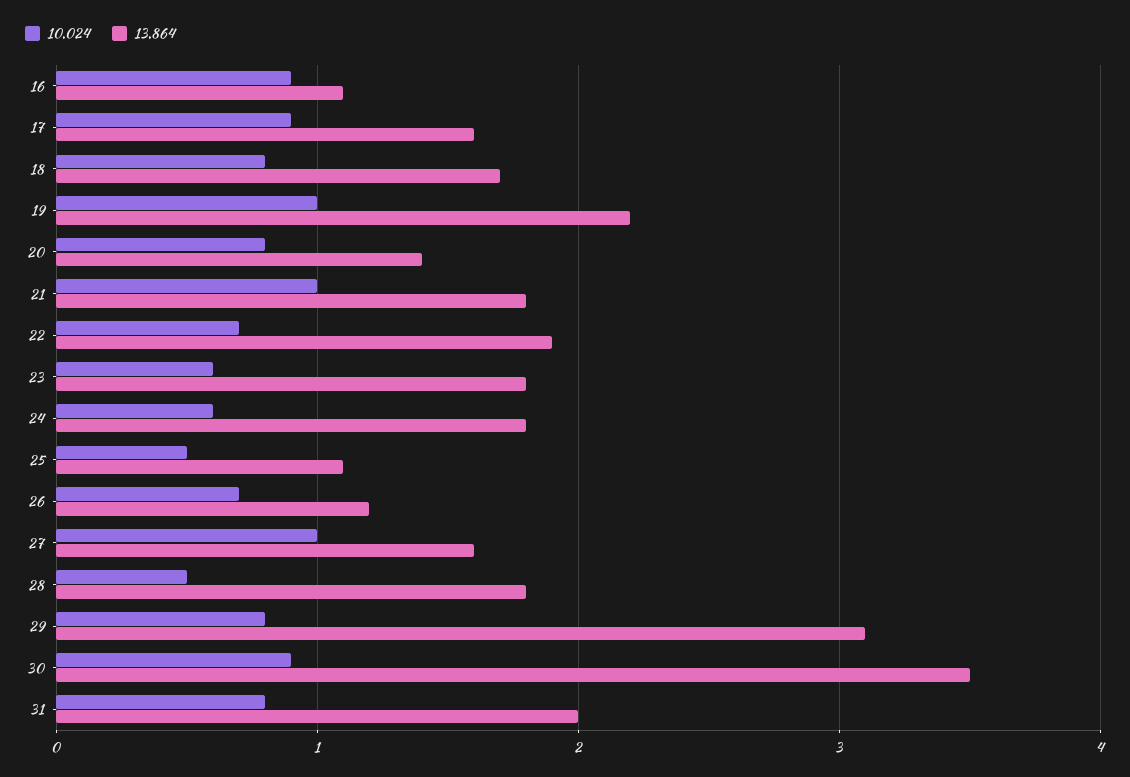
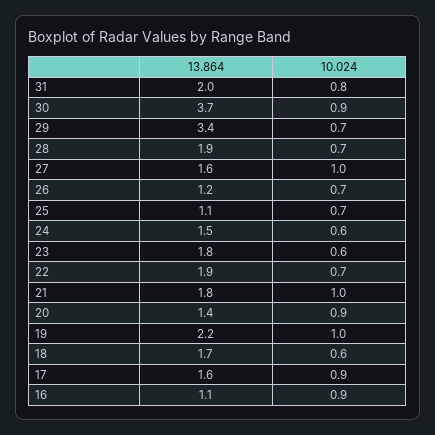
10.024, 18: 0.8 -> 0.6
10.024, 20: 0.8 -> 0.9
13.864, 24: 1.8 -> 1.5
10.024, 25: 0.5 -> 0.7
10.024, 28: 0.5 -> 0.7
13.864, 28: 1.8 -> 1.9
10.024, 29: 0.8 -> 0.7
13.864, 29: 3.1 -> 3.4
13.864, 30: 3.5 -> 3.7

